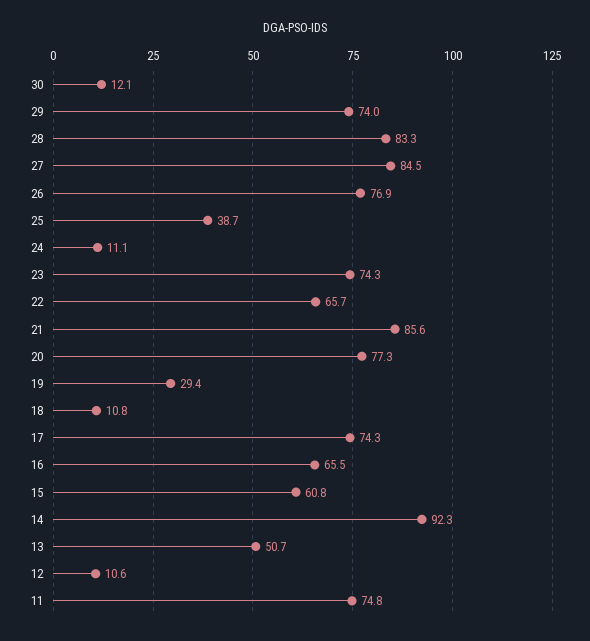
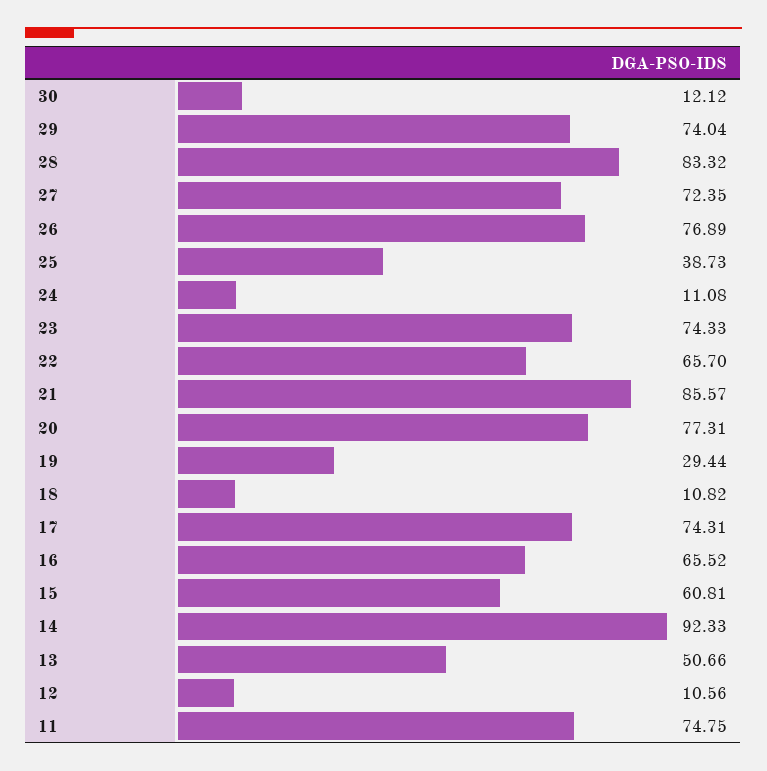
27: 84.5 -> 72.35

